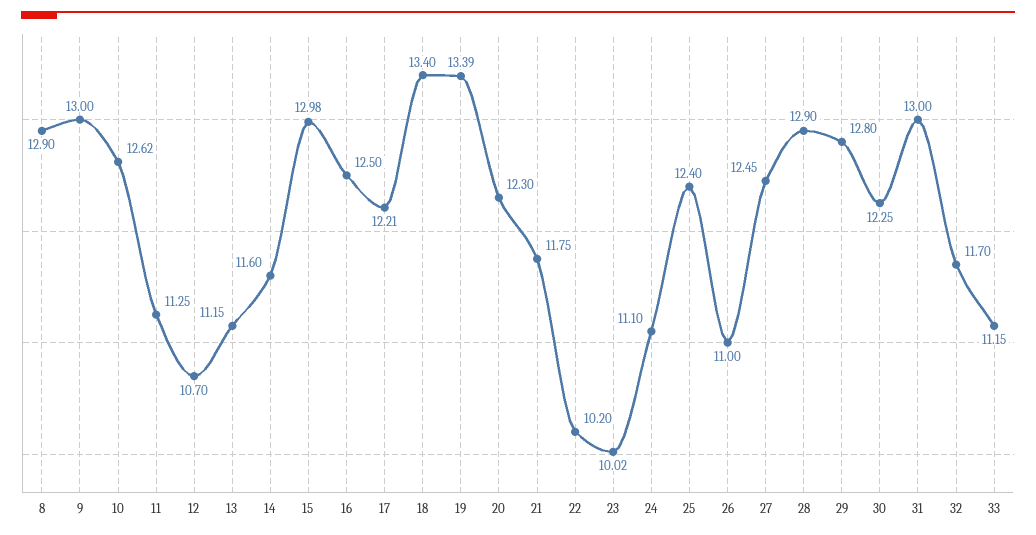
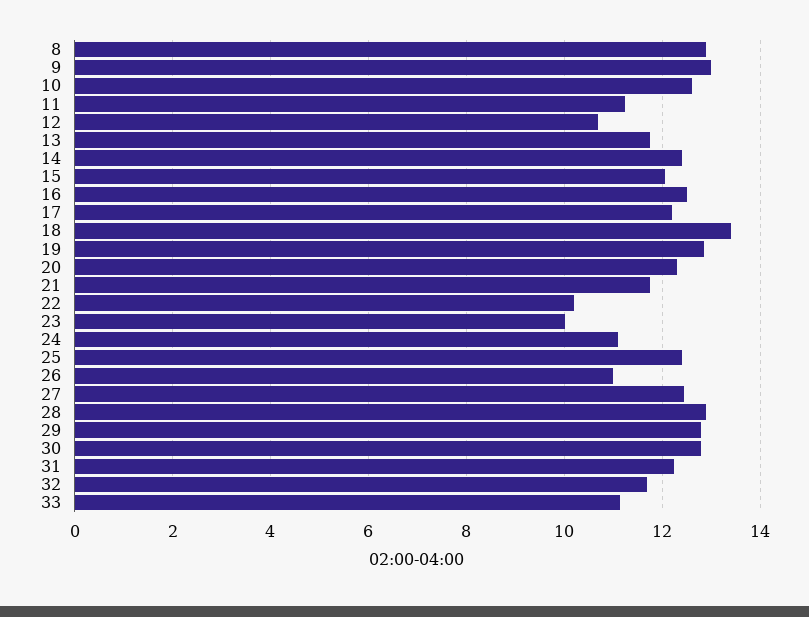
13: 11.15 -> 11.8
14: 11.6 -> 12.4
15: 12.98 -> 12
19: 13.39 -> 12.8
30: 12.25 -> 12.8
31: 13 -> 12.2

